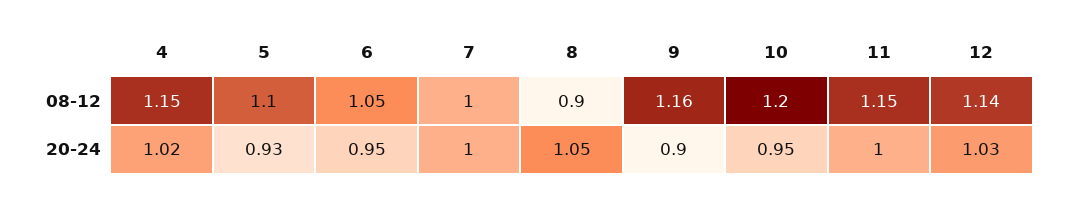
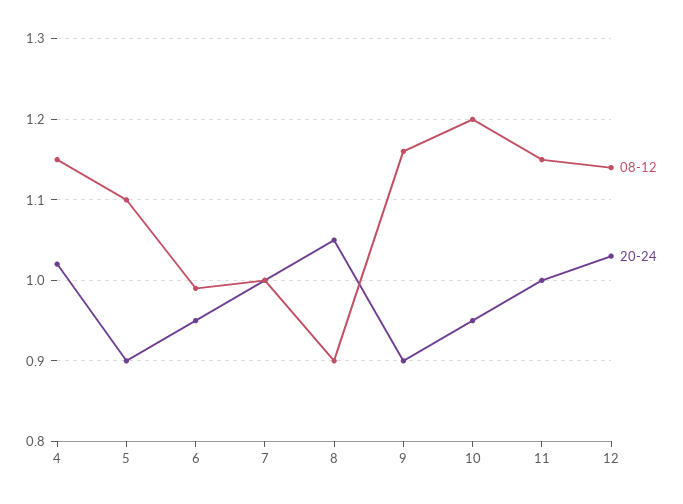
08-12, 6: 1.05 -> 0.99
20-24, 5: 0.93 -> 0.9

